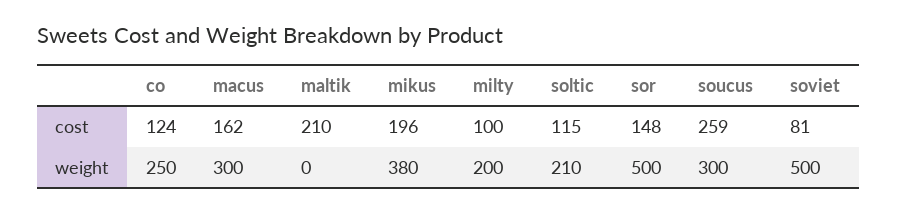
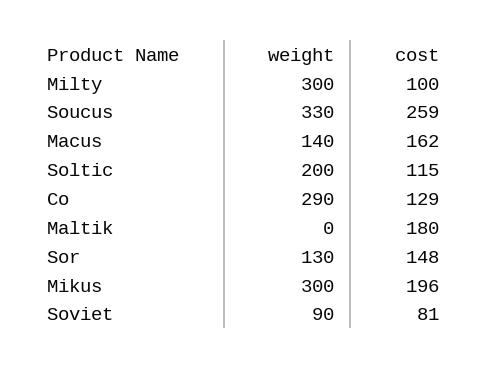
co, cost: 124 -> 129
maltik, cost: 210 -> 180
co, weight: 250 -> 290
macus, weight: 300 -> 140
mikus, weight: 380 -> 300
milty, weight: 200 -> 300
soltic, weight: 210 -> 200
sor, weight: 500 -> 130
soucus, weight: 300 -> 330
soviet, weight: 500 -> 90

